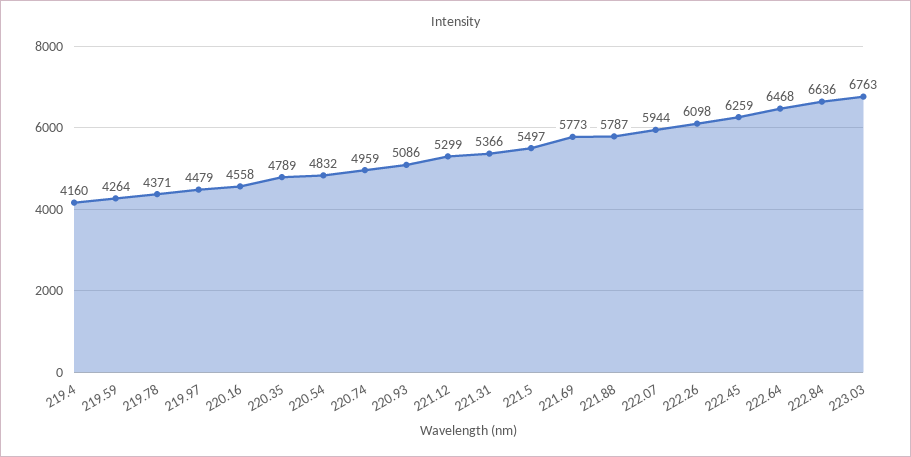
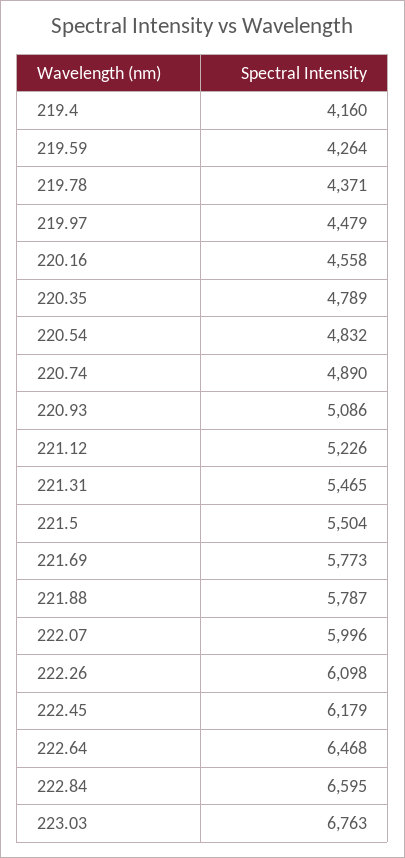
220.74: 4959 -> 4890
221.12: 5299 -> 5226
221.31: 5366 -> 5465
221.5: 5497 -> 5504
222.07: 5944 -> 5996
222.45: 6259 -> 6179
222.84: 6636 -> 6595

